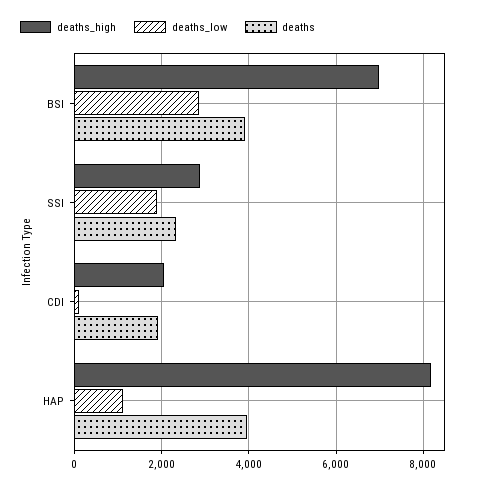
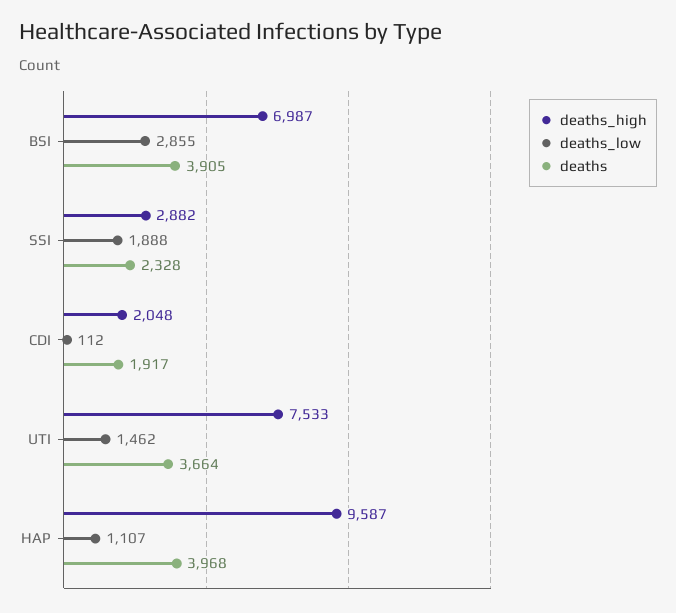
deaths_high, HAP: 8200 -> 9587
deaths_high, UTI: none -> 7533
deaths_low, UTI: none -> 1462
deaths, UTI: none -> 3664

